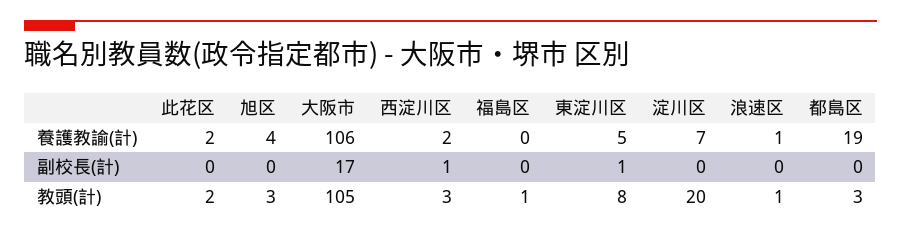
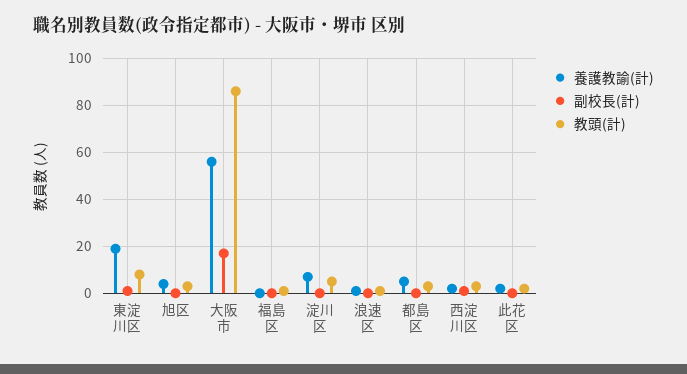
養護教諭(計), 大阪市: 106 -> 55
養護教諭(計), 東淀川区: 5 -> 20
養護教諭(計), 都島区: 19 -> 5
教頭(計), 大阪市: 105 -> 85
教頭(計), 淀川区: 20 -> 5

